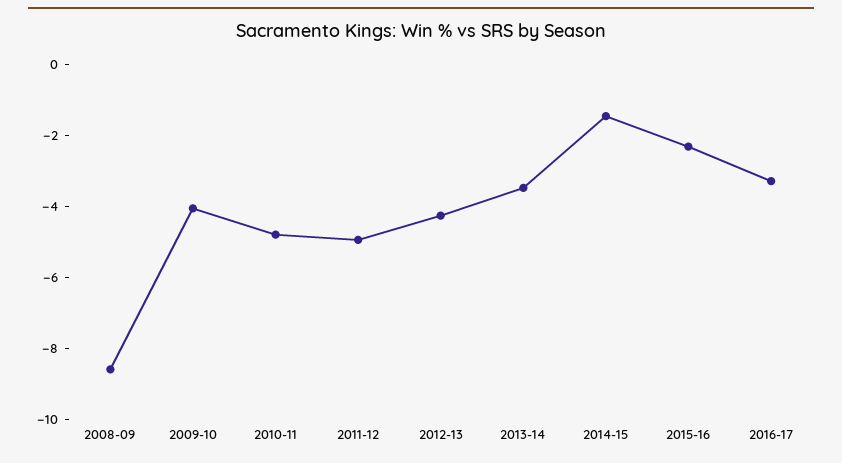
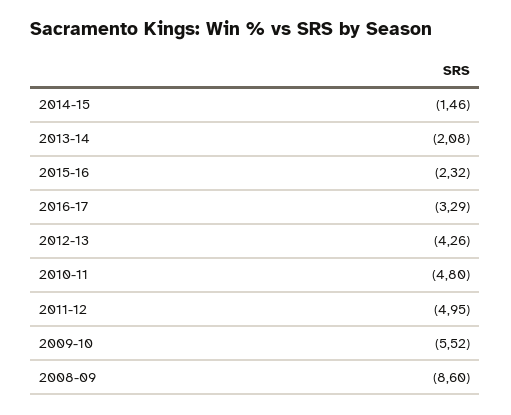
2009-10: -4 -> -5.52
2013-14: -3.5 -> -2.08

